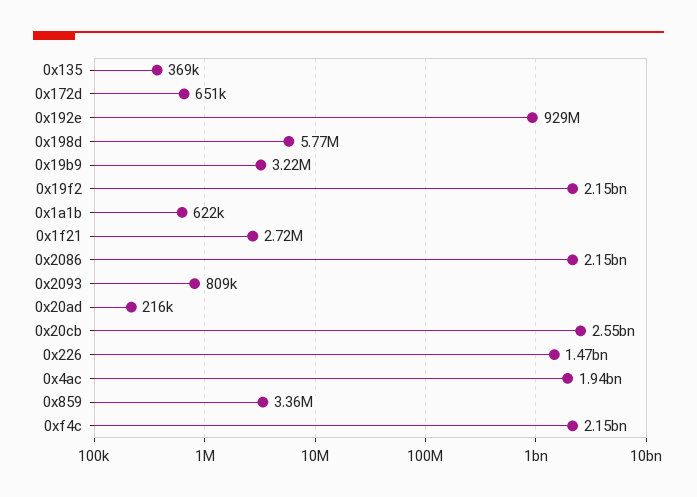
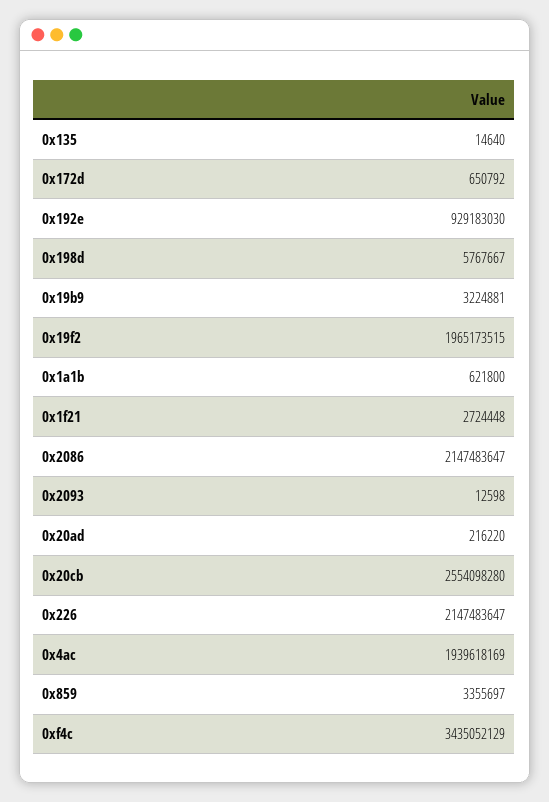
0x135: 369000 -> 14640
0x19f2: 2150000000 -> 1965173515
0x2093: 809000 -> 12598
0x226: 1470000000 -> 2147483647
0xf4c: 2150000000 -> 3435052129

